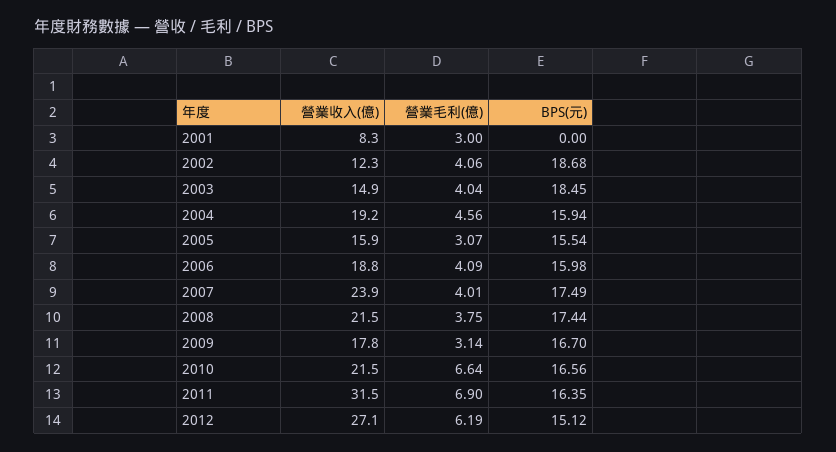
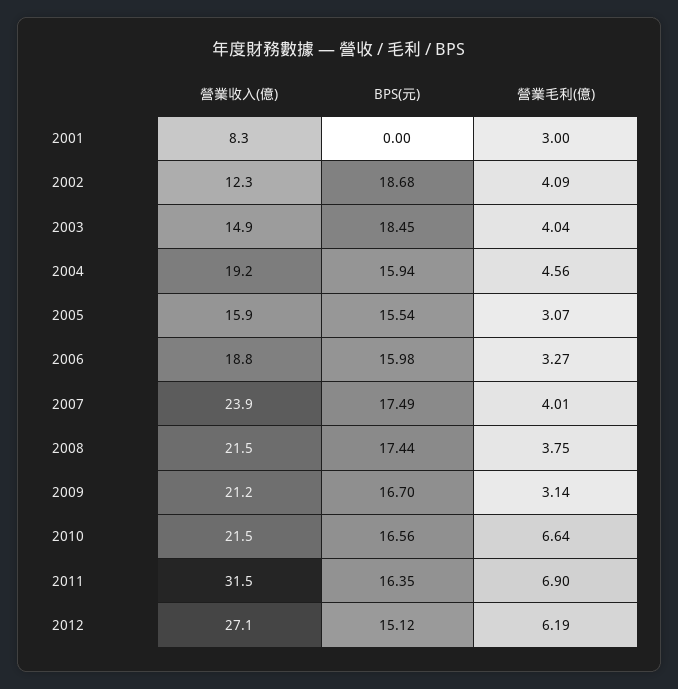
營業毛利(億), 2002: 4.06 -> 4.09
營業毛利(億), 2006: 4.09 -> 3.27
營業收入(億), 2009: 17.8 -> 21.2

